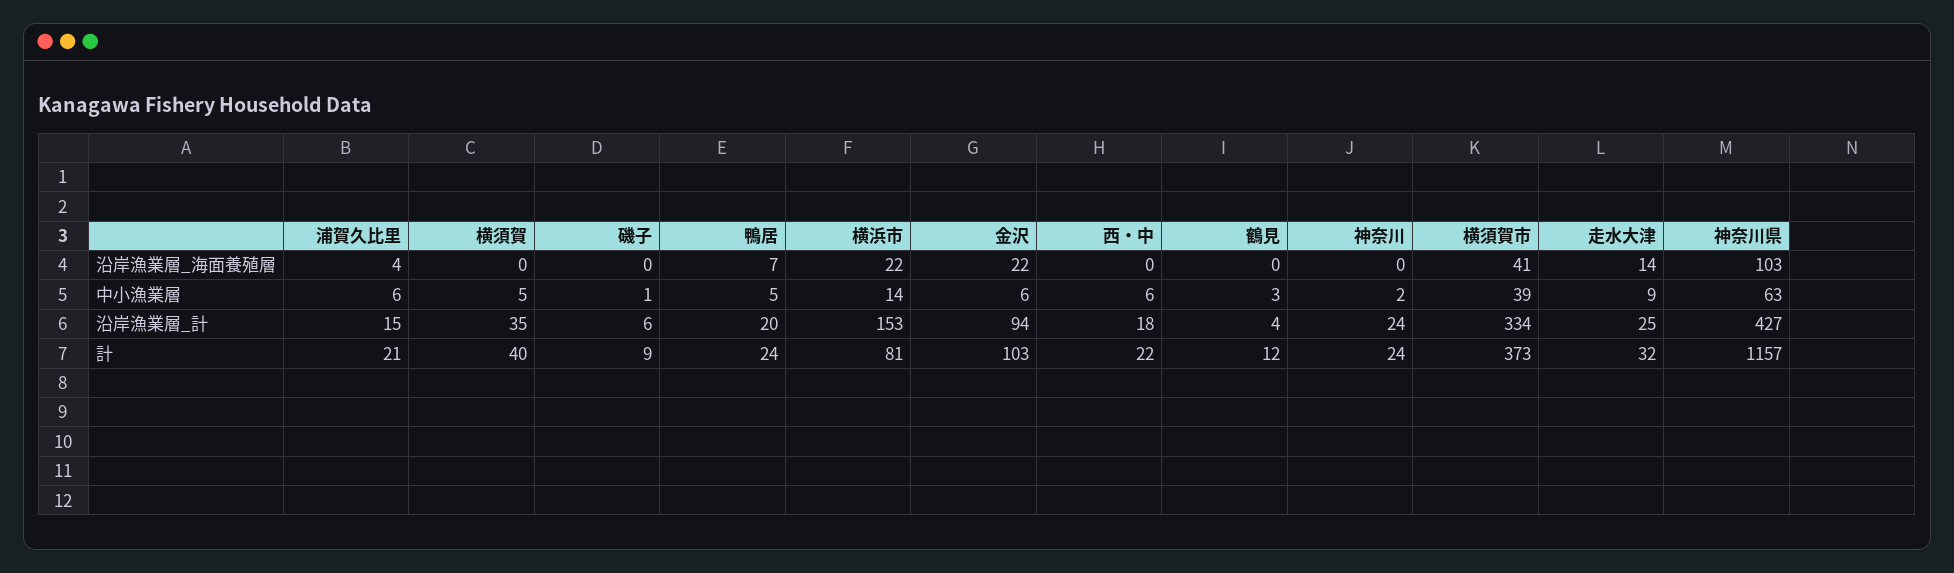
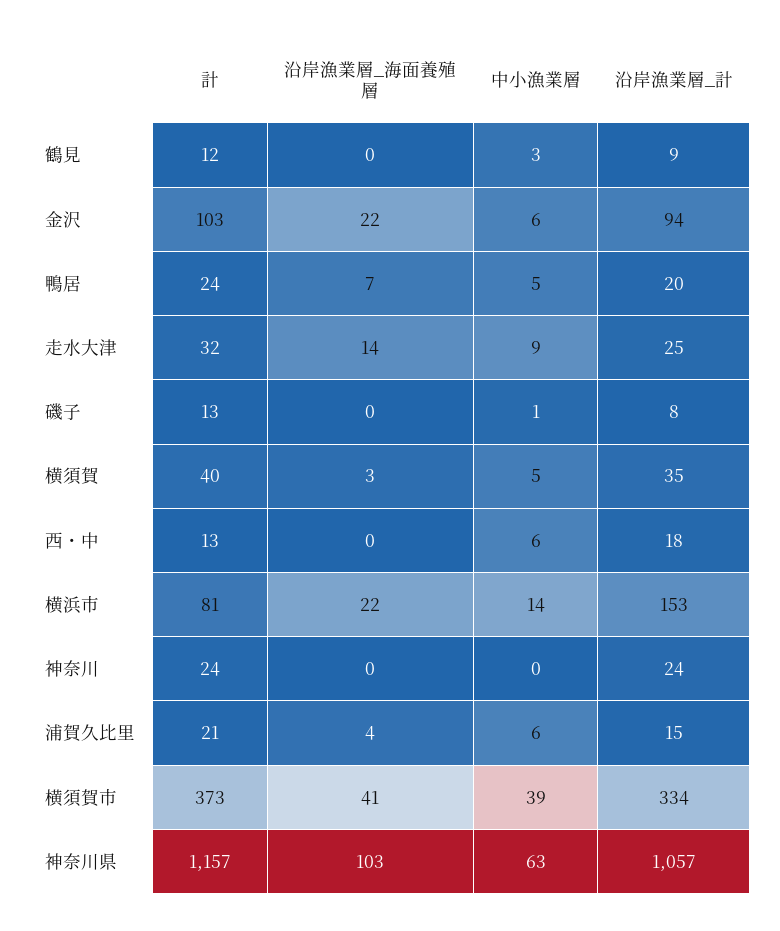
横須賀, 沿岸漁業層_海面養殖層: 0 -> 3
神奈川, 中小漁業層: 2 -> 0
磯子, 沿岸漁業層_計: 6 -> 8
鶴見, 沿岸漁業層_計: 4 -> 9
神奈川県, 沿岸漁業層_計: 427 -> 1057
磯子, 計: 9 -> 13
西・中, 計: 22 -> 13

